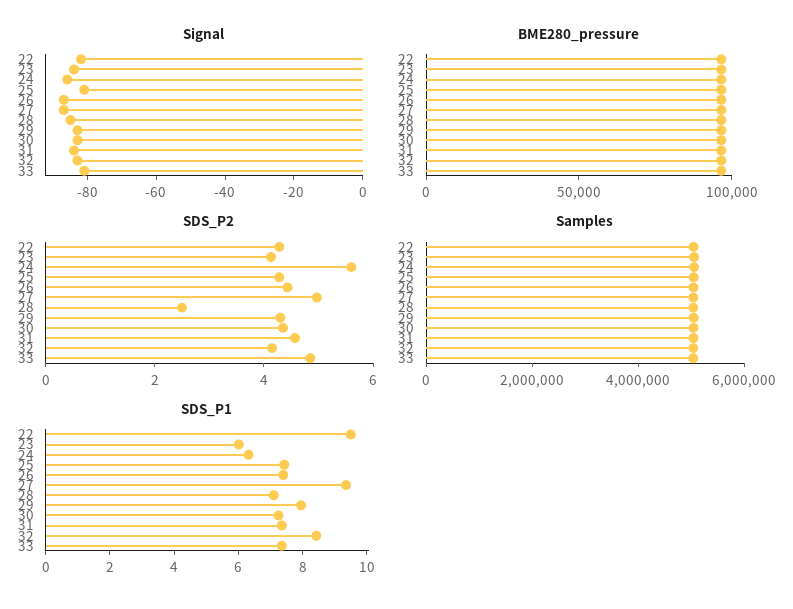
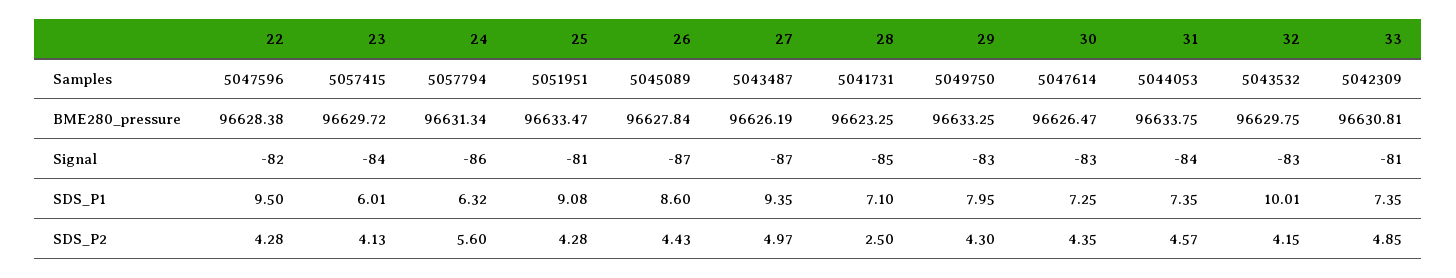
SDS_P1, 25: 7.5 -> 9.08
SDS_P1, 26: 7.5 -> 8.6
SDS_P1, 32: 8.5 -> 10.01

